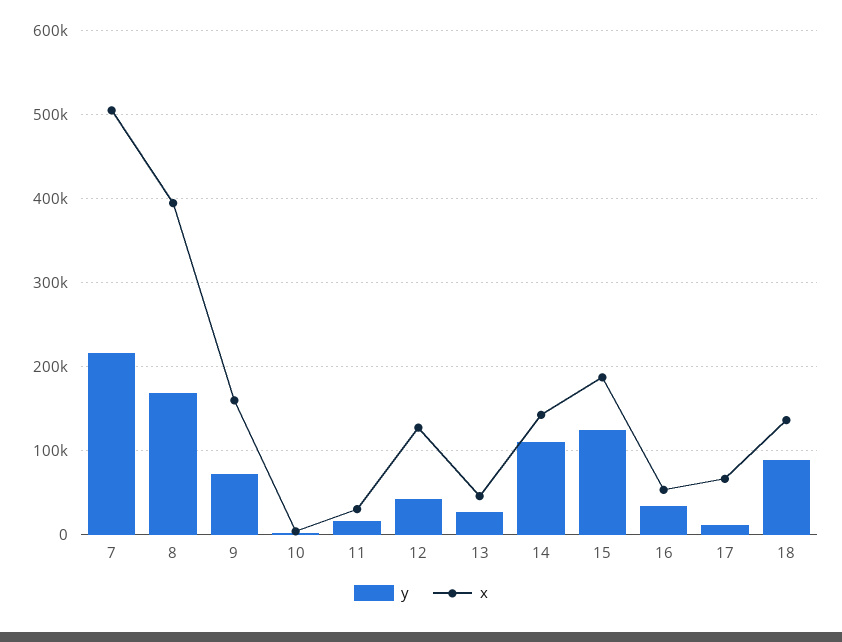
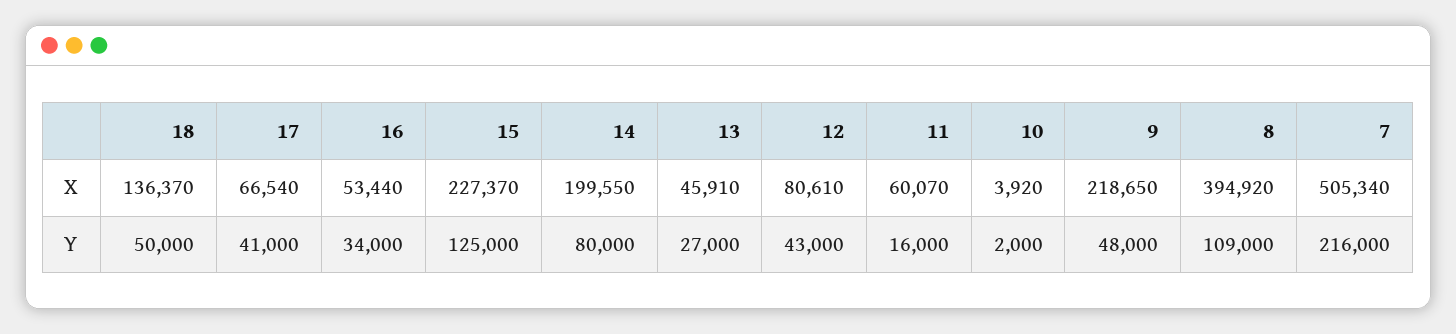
y, 8: 170000 -> 109000
y, 9: 70000 -> 48000
x, 9: 160000 -> 218650
x, 11: 30000 -> 60070
x, 12: 130000 -> 80610
y, 14: 110000 -> 80000
x, 14: 140000 -> 199550
x, 15: 190000 -> 227370
y, 17: 10000 -> 41000
y, 18: 90000 -> 50000

